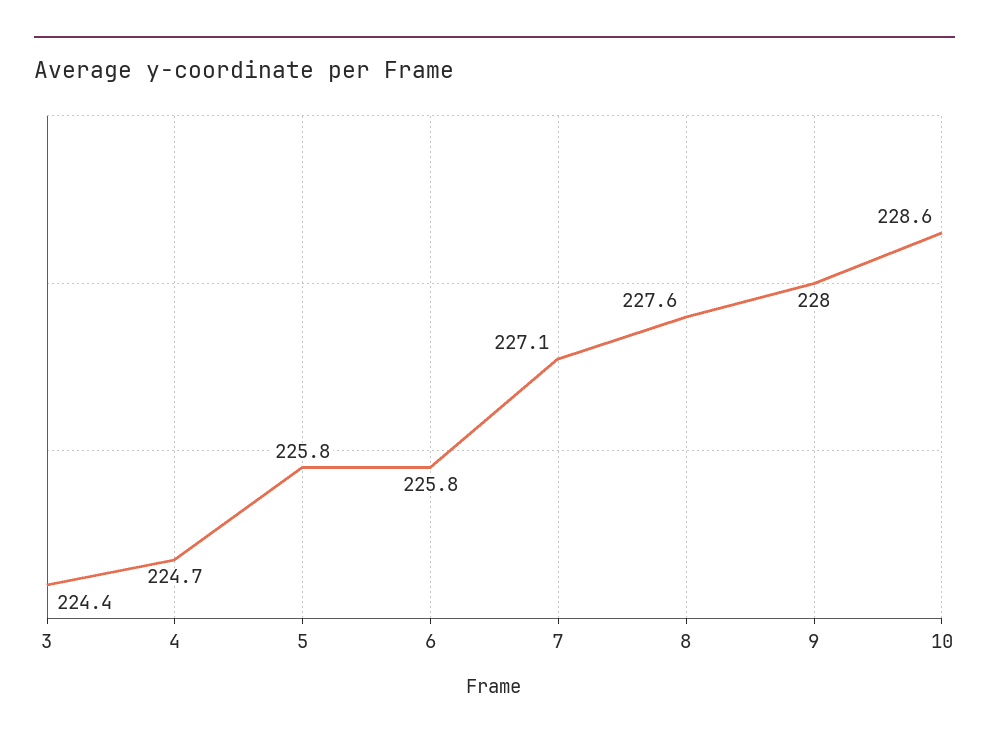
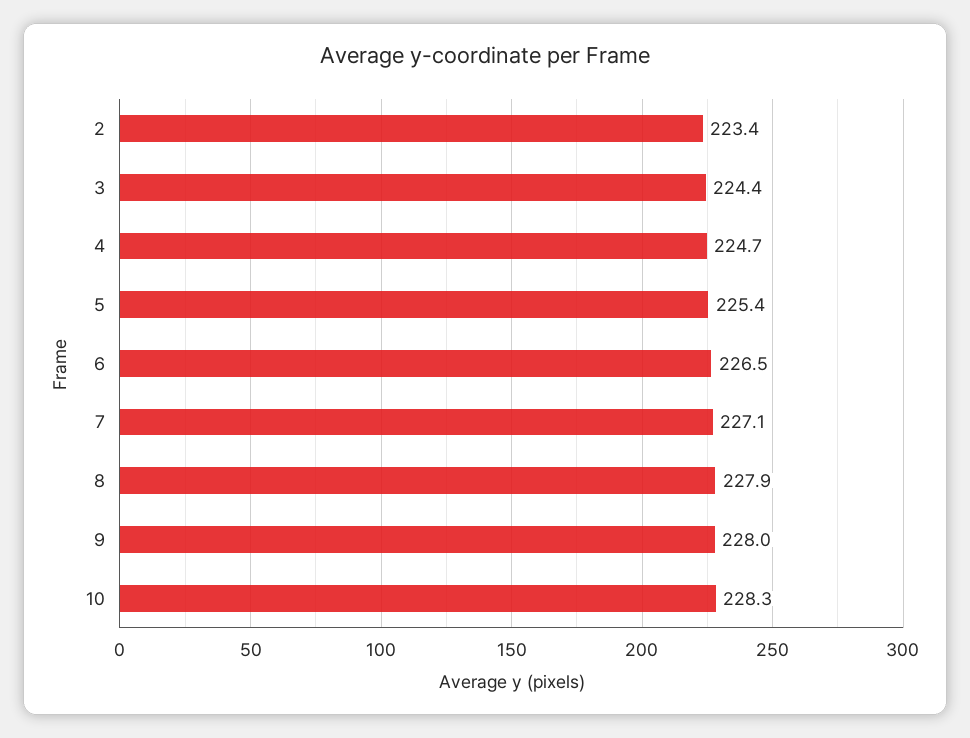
5: 225.8 -> 225.4
6: 225.8 -> 226.5
8: 227.6 -> 227.9
10: 228.6 -> 228.3
2: none -> 223.4

